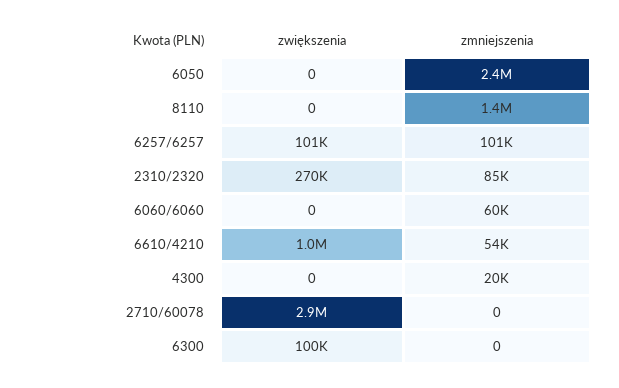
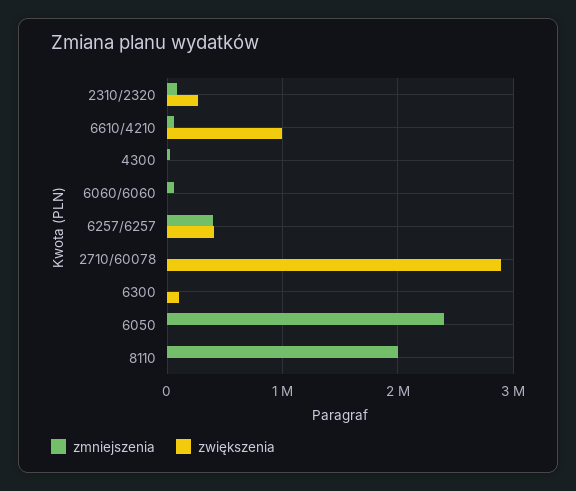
zmniejszenia, 8110: 1400000 -> 2000000
zwiększenia, 6257/6257: 101000 -> 400000
zmniejszenia, 6257/6257: 101000 -> 400000

